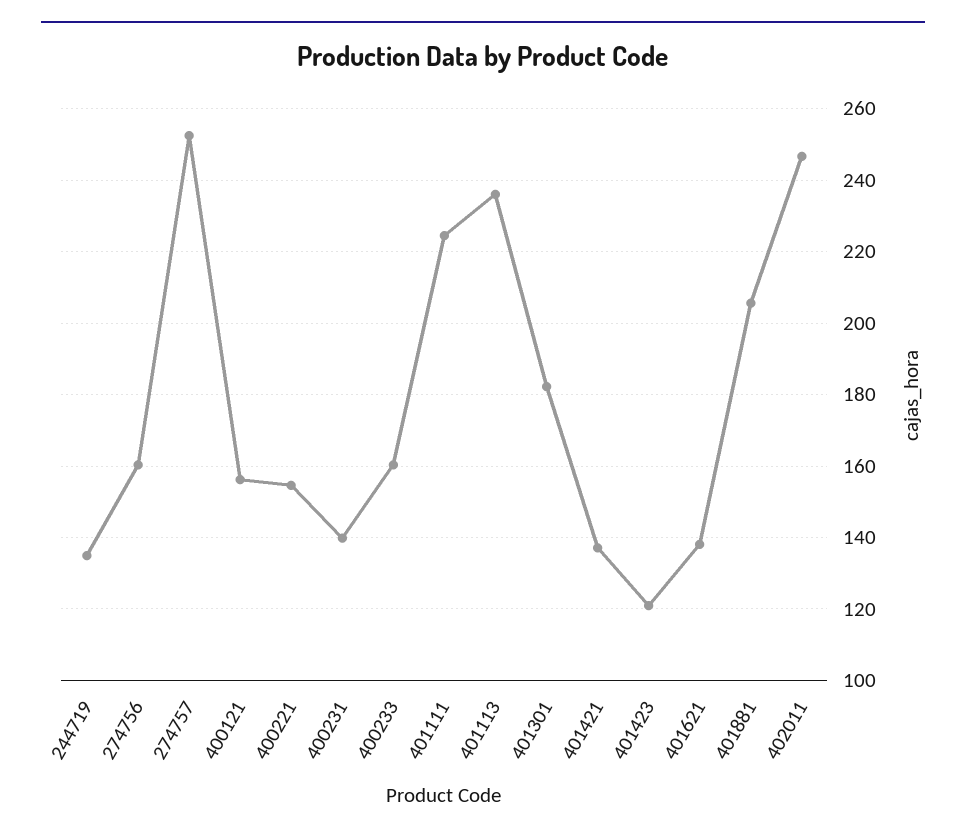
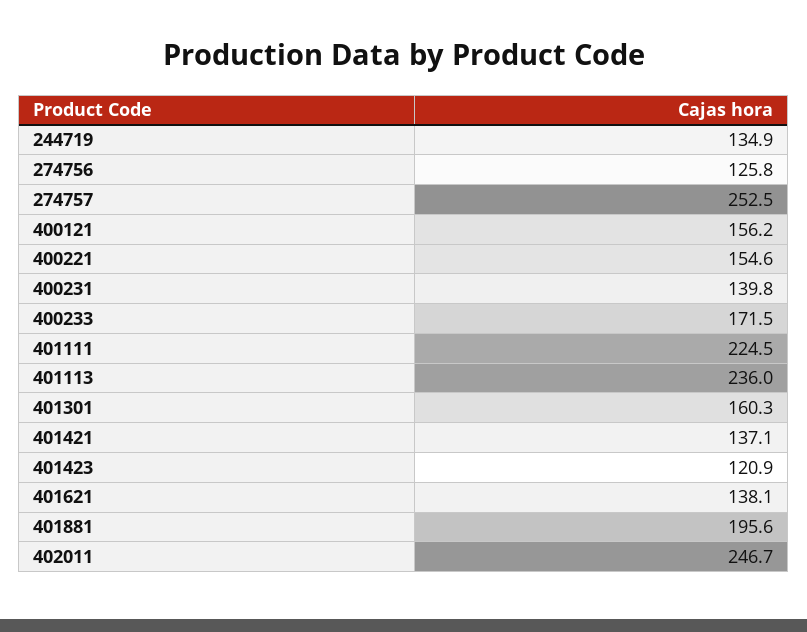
274756: 160 -> 125.8
400233: 160 -> 171.5
401301: 182 -> 160.3
401881: 206 -> 195.6

